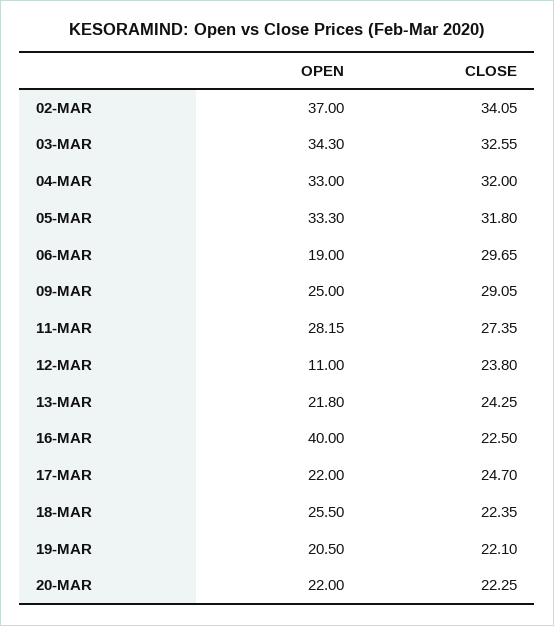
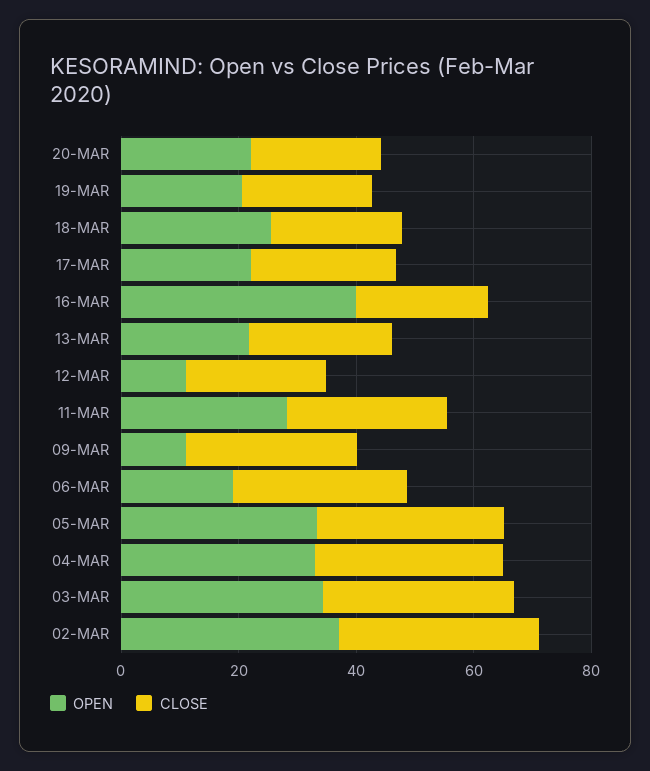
OPEN, 09-MAR: 25 -> 10

